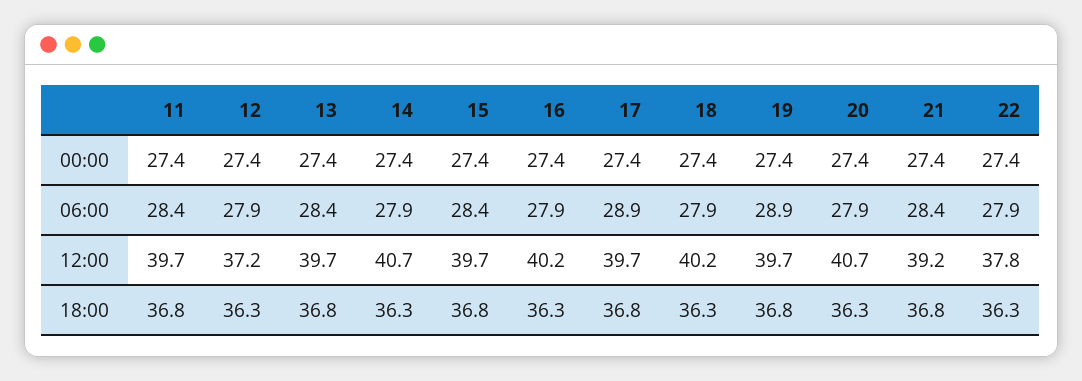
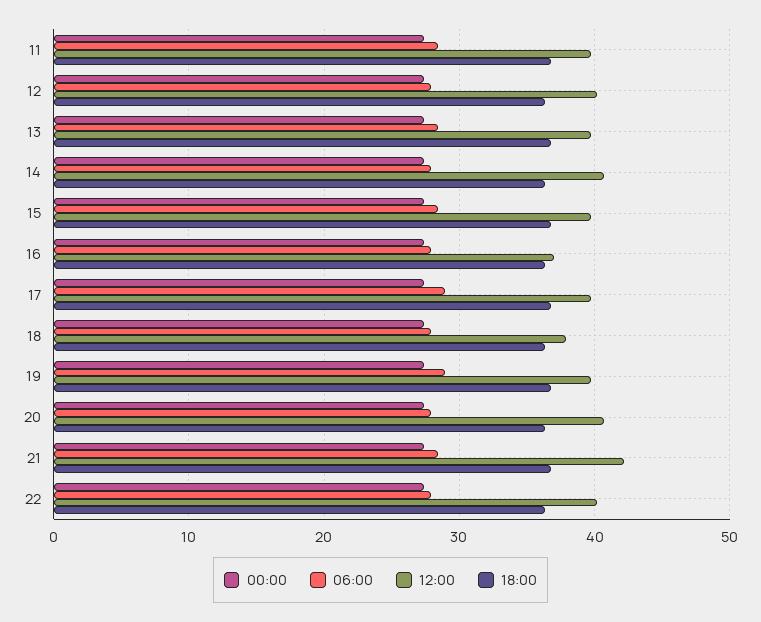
12:00, 12: 37.2 -> 40
12:00, 16: 40.2 -> 37
12:00, 18: 40.2 -> 38
12:00, 21: 39.2 -> 42
12:00, 22: 37.8 -> 40

